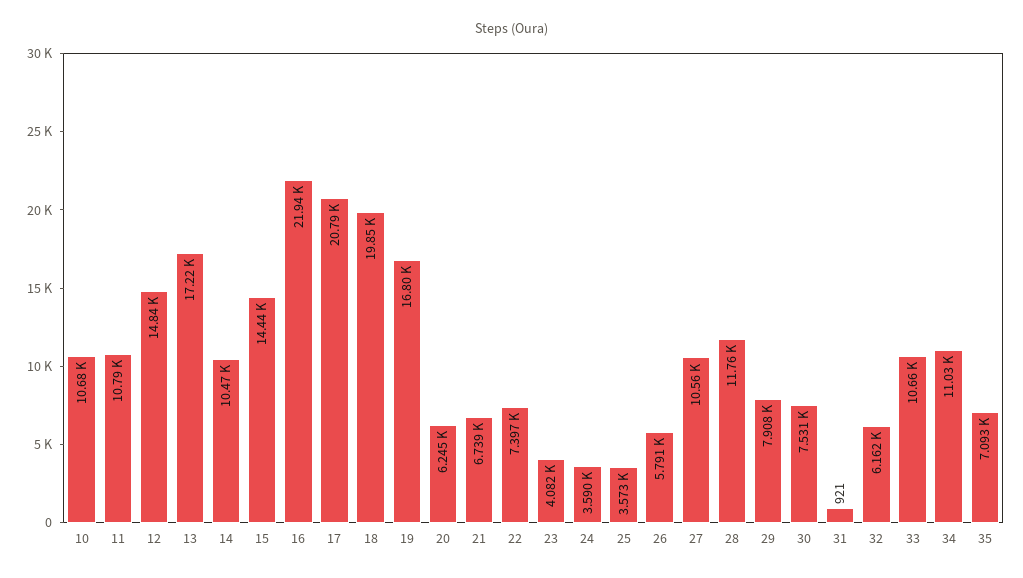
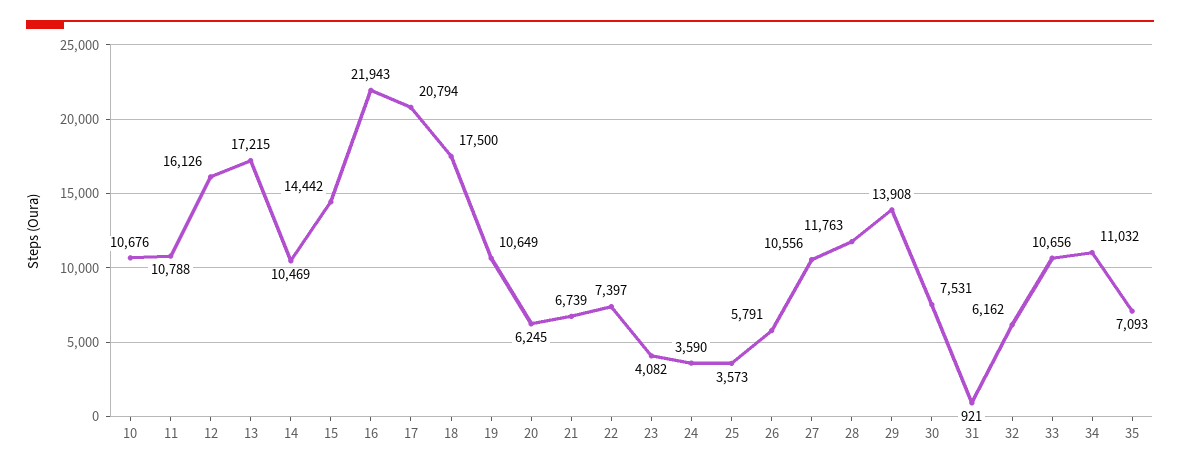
12: 14840 -> 16126
18: 19850 -> 17500
19: 16800 -> 10649
29: 7908 -> 13908

